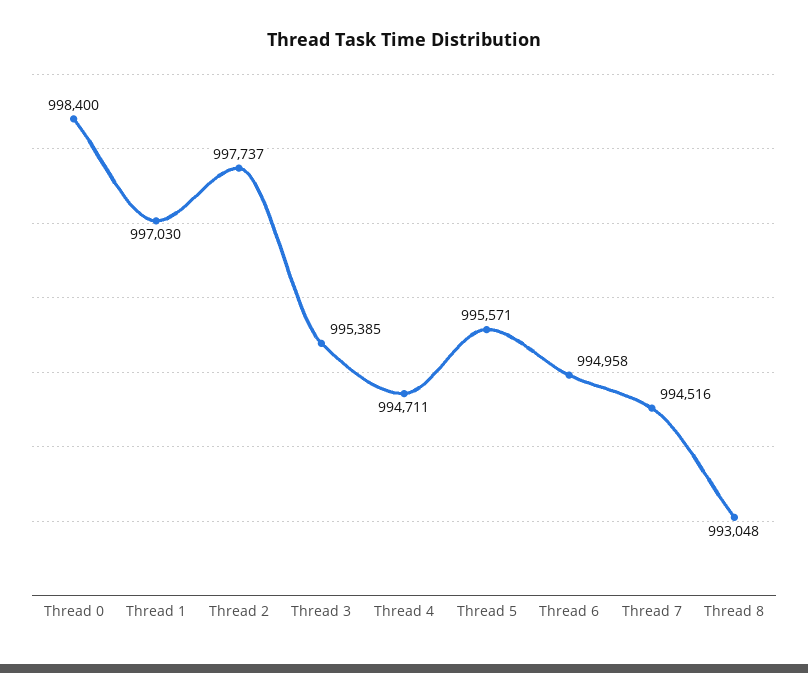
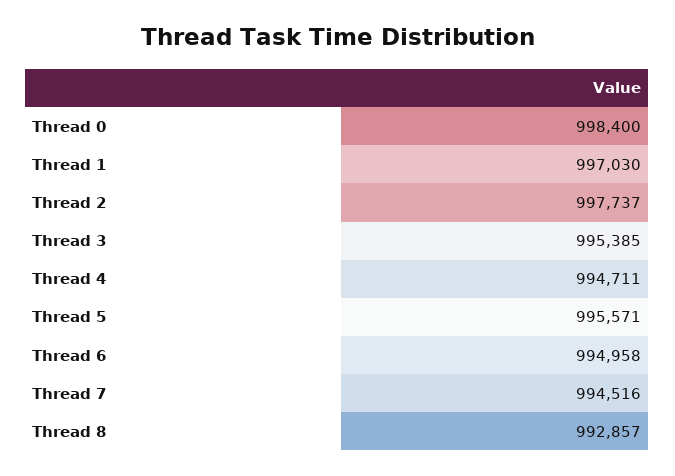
Thread 8: 993048 -> 992857

